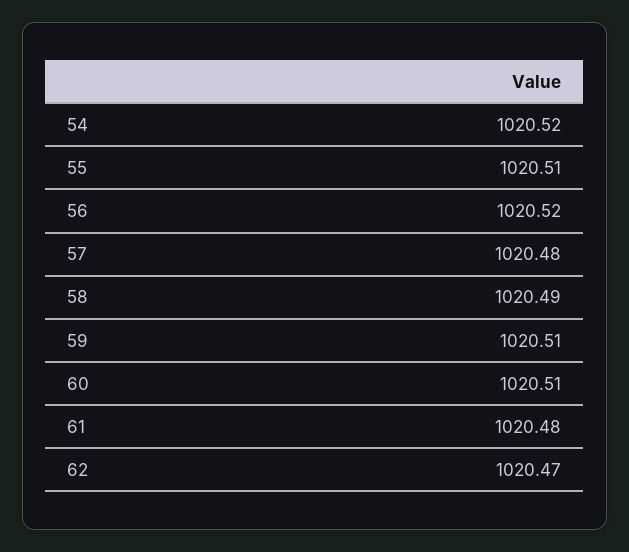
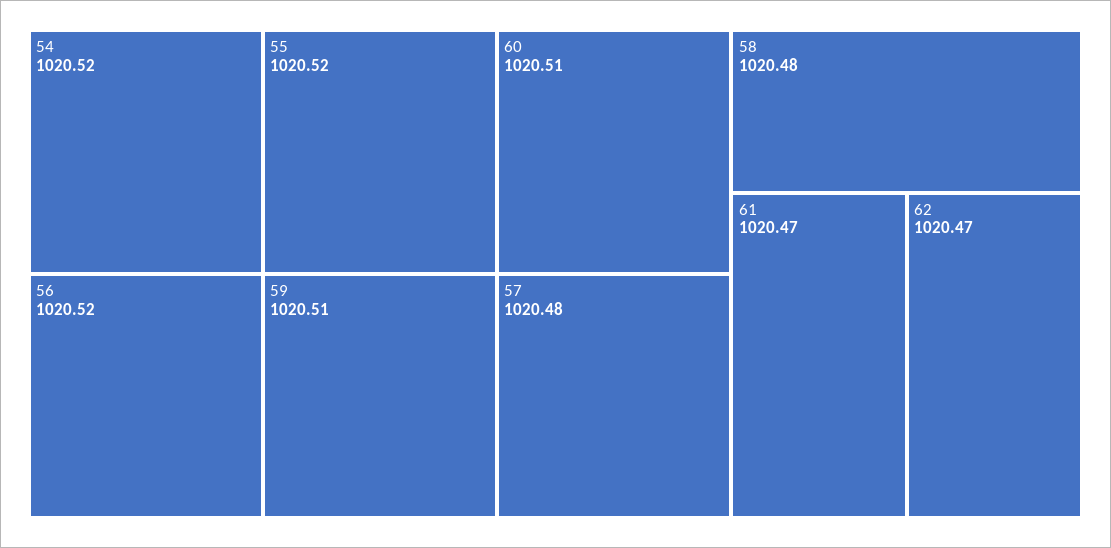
55: 1020.51 -> 1020.52
58: 1020.49 -> 1020.48
61: 1020.48 -> 1020.47

